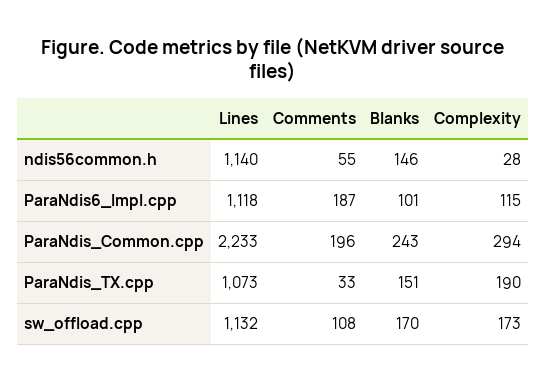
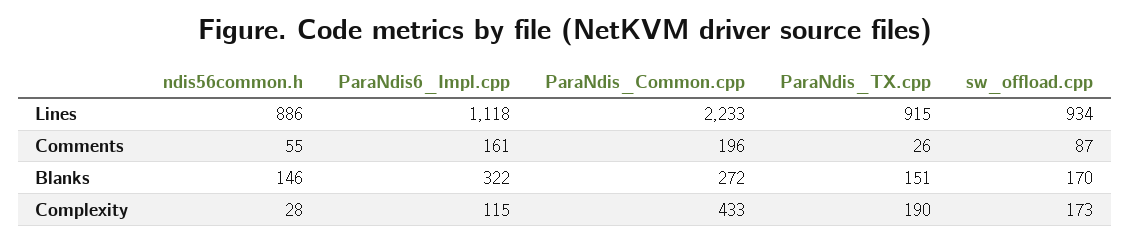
Lines, ndis56common.h: 1140 -> 886
Comments, ParaNdis6_Impl.cpp: 187 -> 161
Blanks, ParaNdis6_Impl.cpp: 101 -> 322
Blanks, ParaNdis_Common.cpp: 243 -> 272
Complexity, ParaNdis_Common.cpp: 294 -> 433
Lines, ParaNdis_TX.cpp: 1073 -> 915
Comments, ParaNdis_TX.cpp: 33 -> 26
Lines, sw_offload.cpp: 1132 -> 934
Comments, sw_offload.cpp: 108 -> 87

